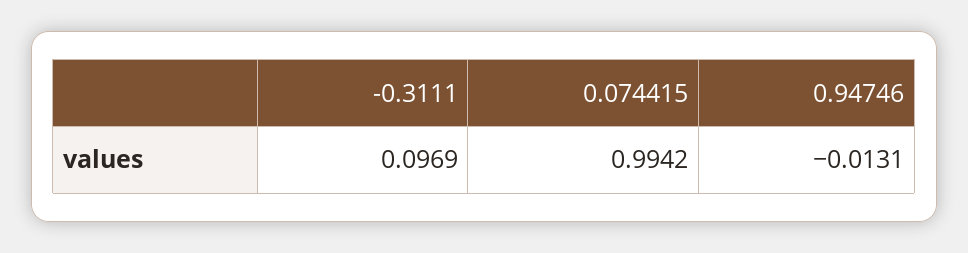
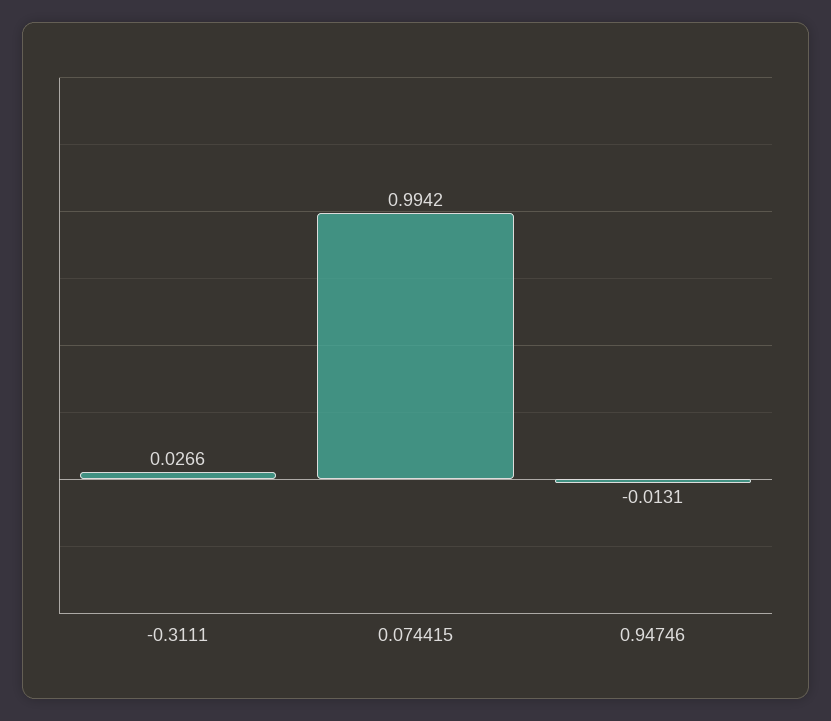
-0.3111: 0.0969 -> 0.0266

